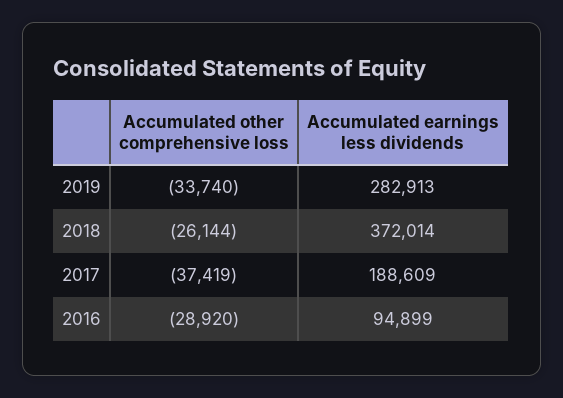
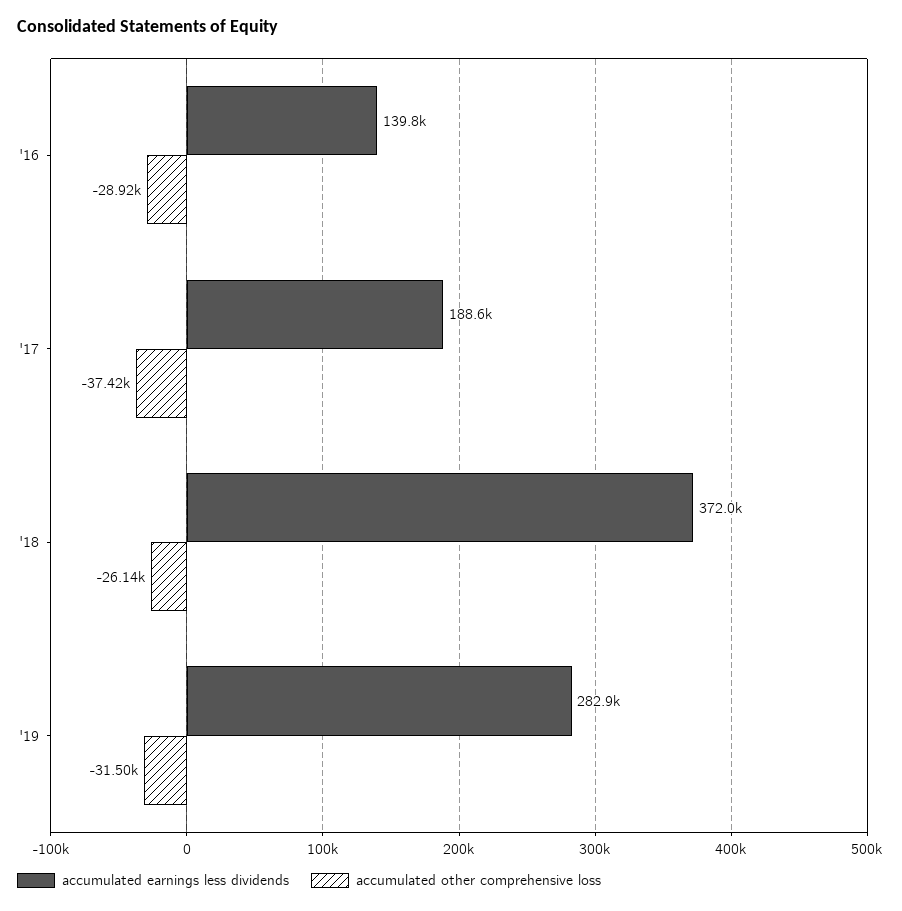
Accumulated other comprehensive loss, 2019: -33740 -> -31500
Accumulated earnings less dividends, 2016: 94899 -> 139800

